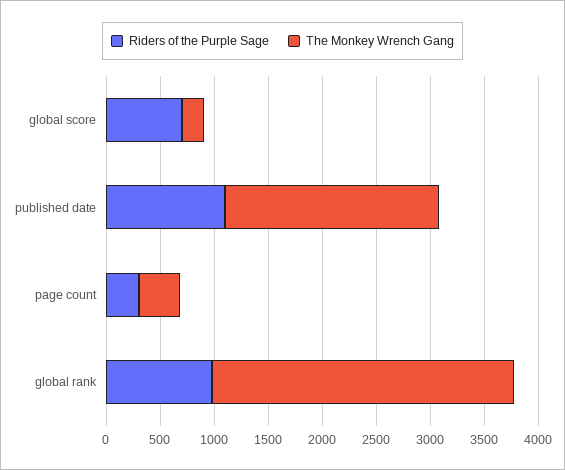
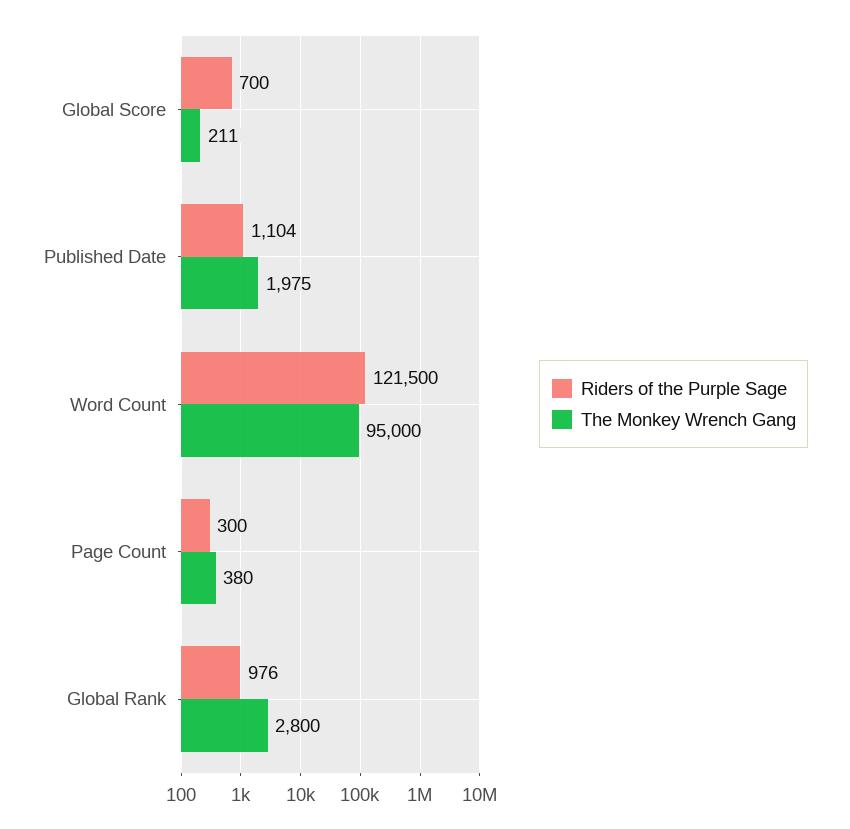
Riders of the Purple Sage, Word Count: none -> 121500
The Monkey Wrench Gang, Word Count: none -> 95000

